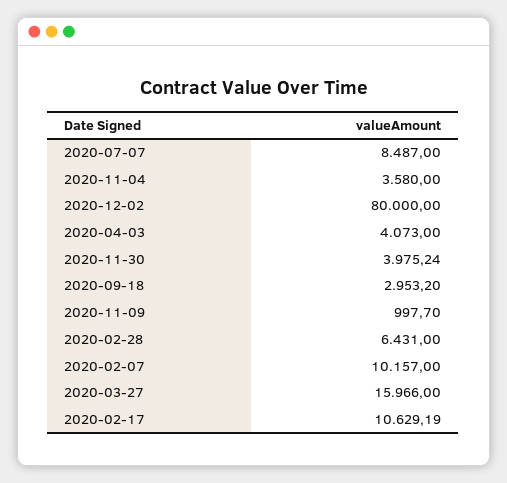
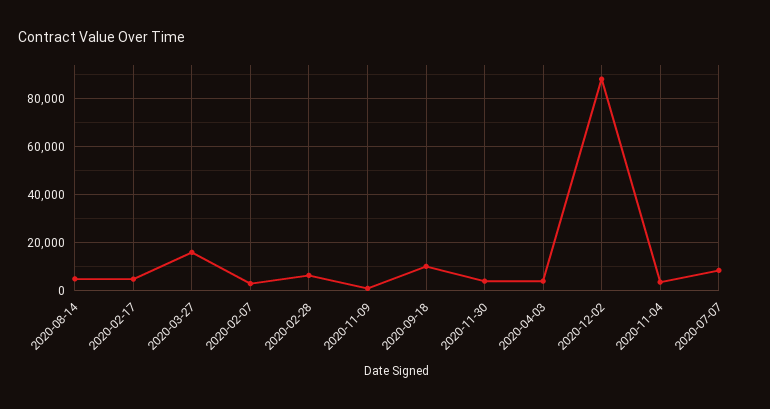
2020-12-02: 80000 -> 87500
2020-09-18: 2953.2 -> 10000
2020-02-07: 10157 -> 2500
2020-02-17: 10629.19 -> 5000
2020-08-14: none -> 5000

